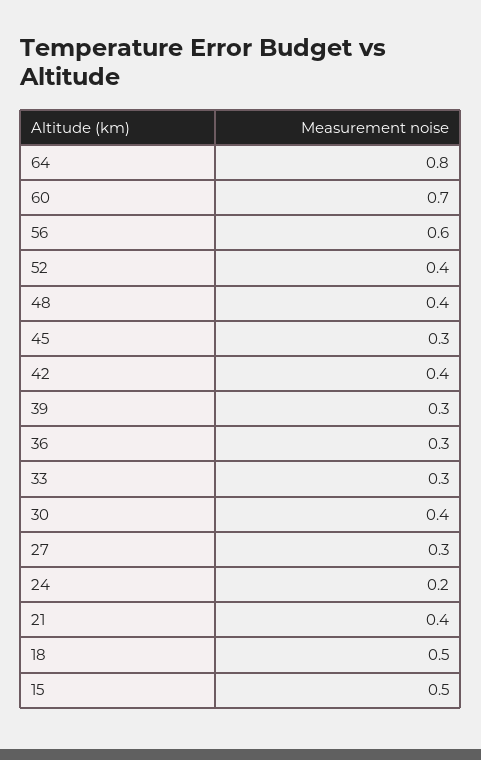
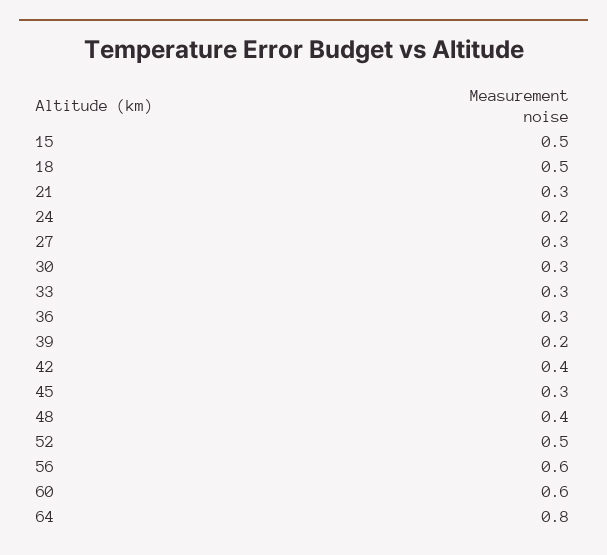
60: 0.7 -> 0.6
52: 0.4 -> 0.5
39: 0.3 -> 0.2
30: 0.4 -> 0.3
21: 0.4 -> 0.3

